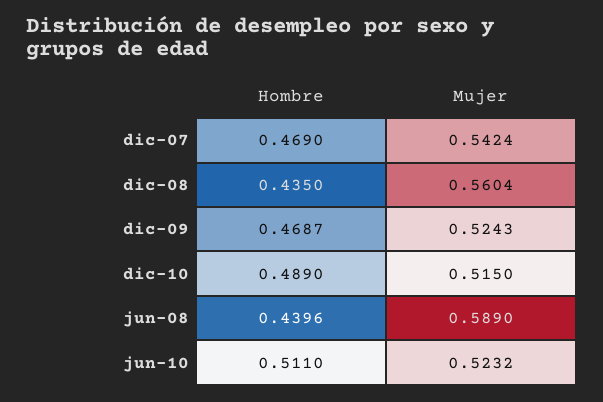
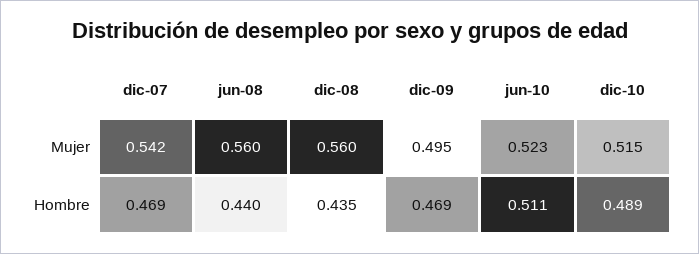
Mujer, dic-09: 0.5243 -> 0.495
Mujer, jun-08: 0.589 -> 0.56

